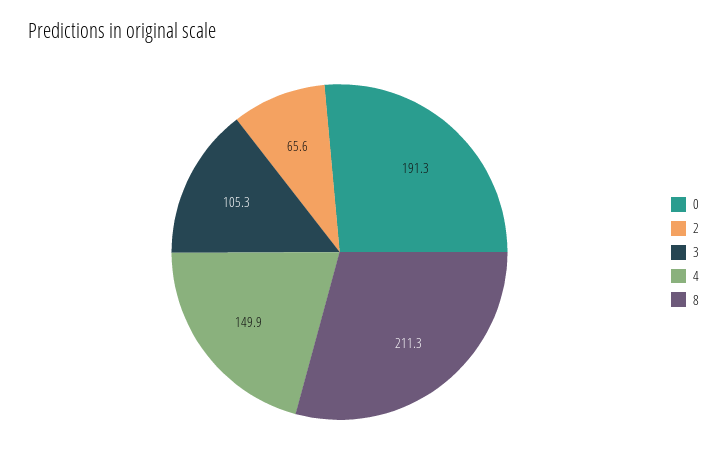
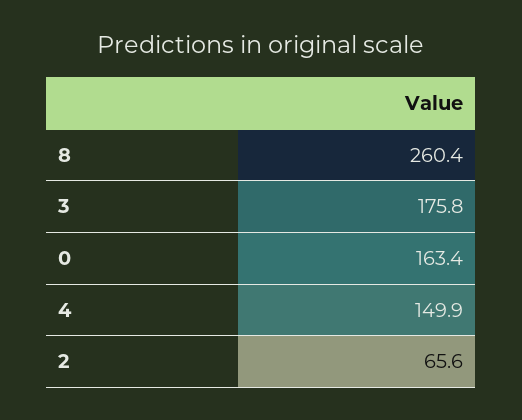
0: 191.3 -> 163.4
3: 105.3 -> 175.8
8: 211.3 -> 260.4

